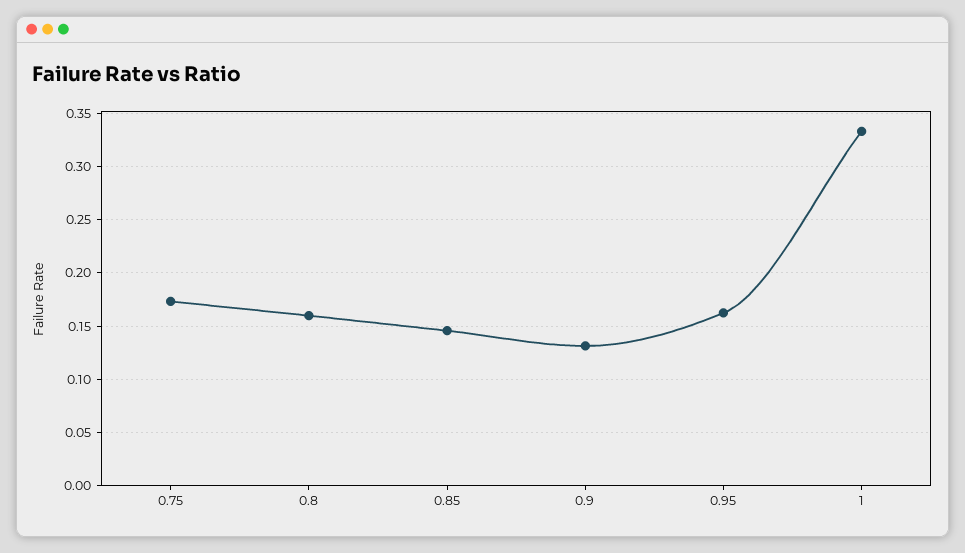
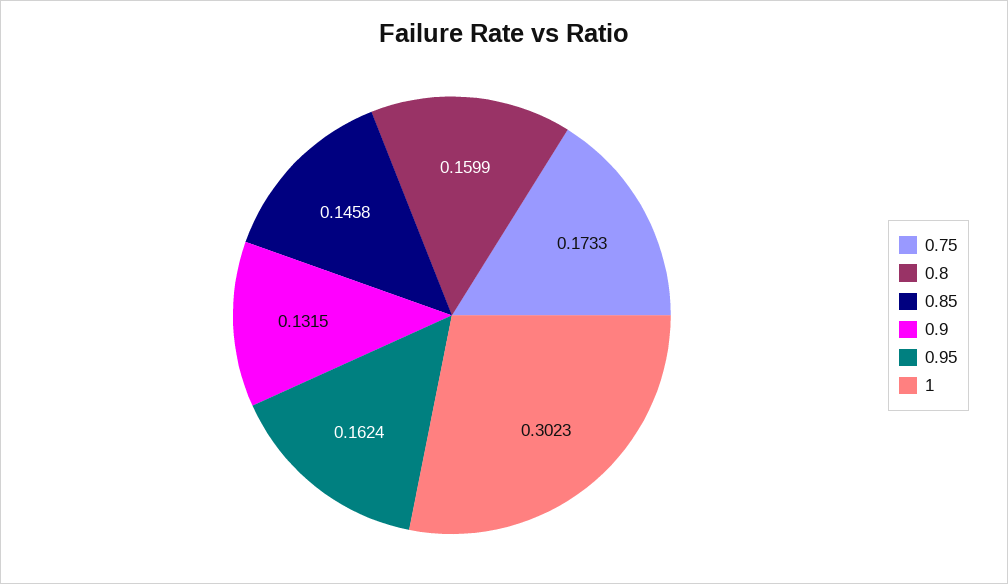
1: 0.33 -> 0.3023

